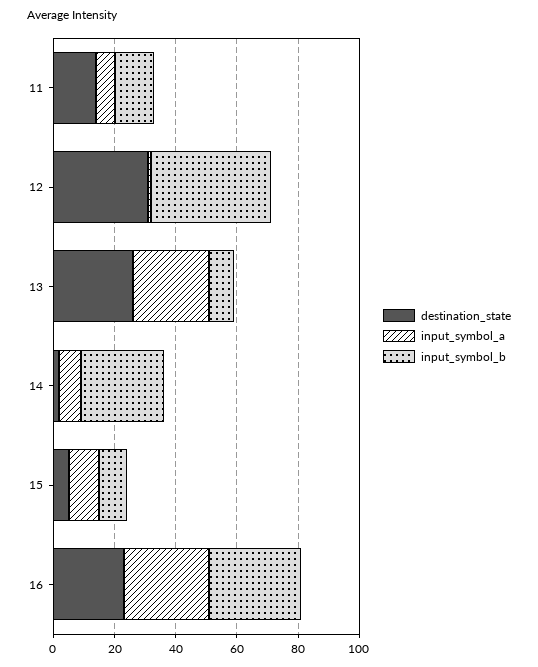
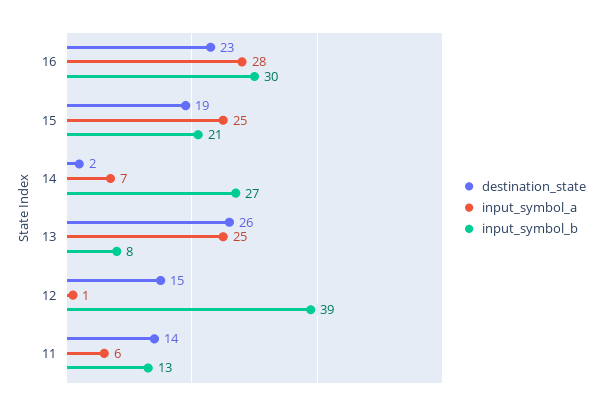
destination_state, 12: 30 -> 15
destination_state, 15: 5 -> 19
input_symbol_a, 15: 10 -> 25
input_symbol_b, 15: 10 -> 21

